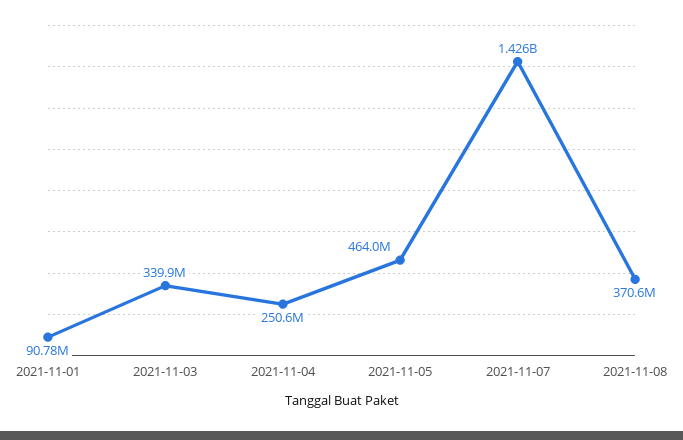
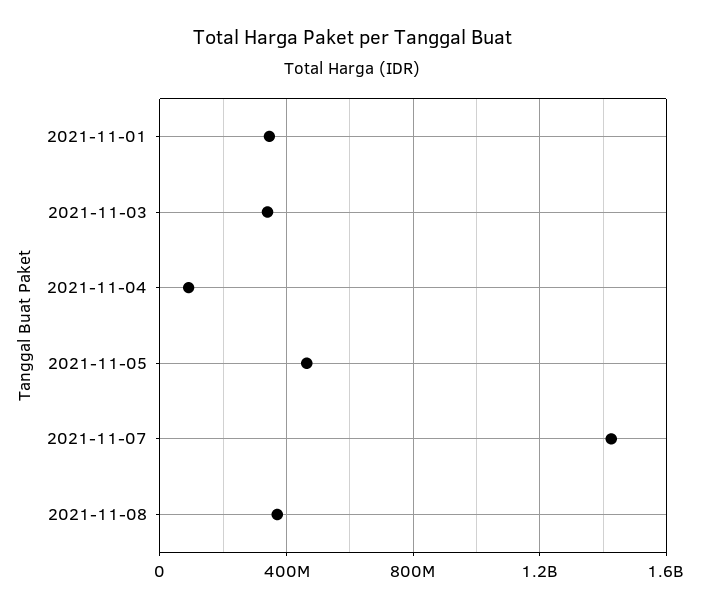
2021-11-01: 90780000 -> 350000000
2021-11-04: 250600000 -> 100000000

